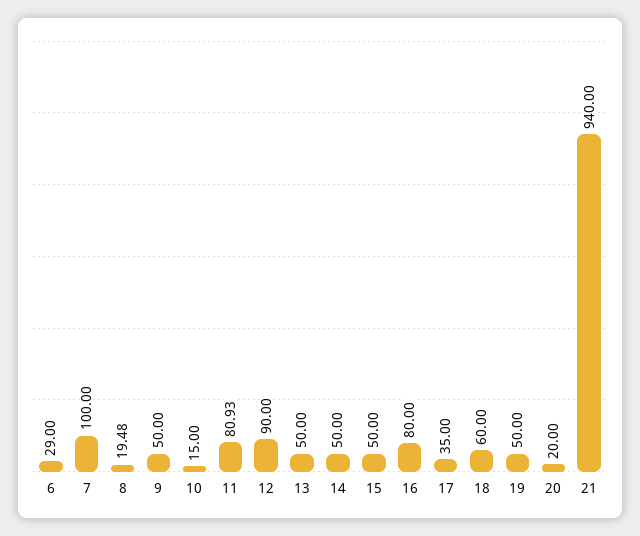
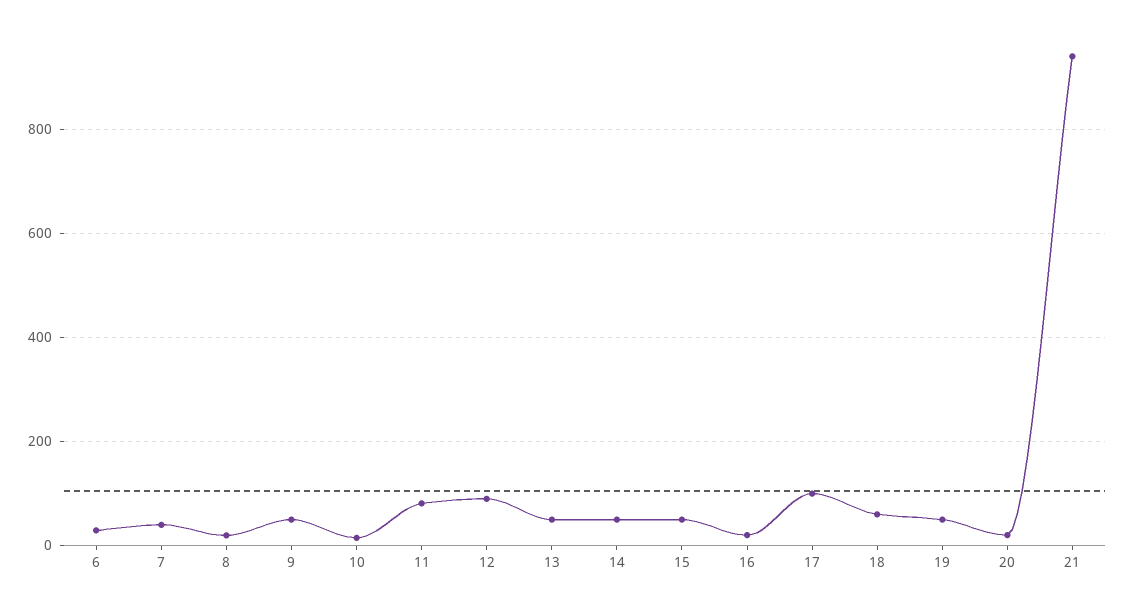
7: 100 -> 40
16: 80 -> 20
17: 35 -> 100

